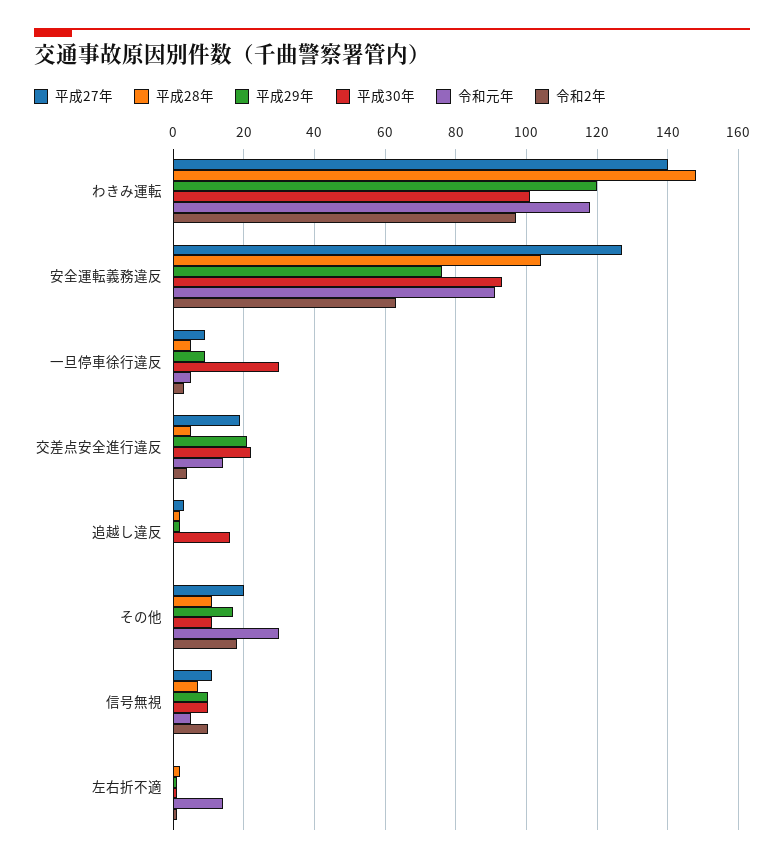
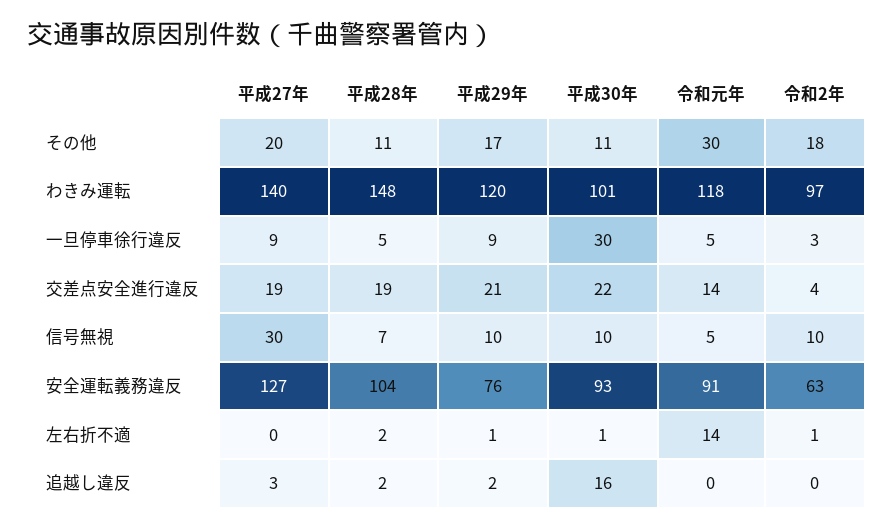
平成28年, 交差点安全進行違反: 5 -> 19
平成27年, 信号無視: 10 -> 30

